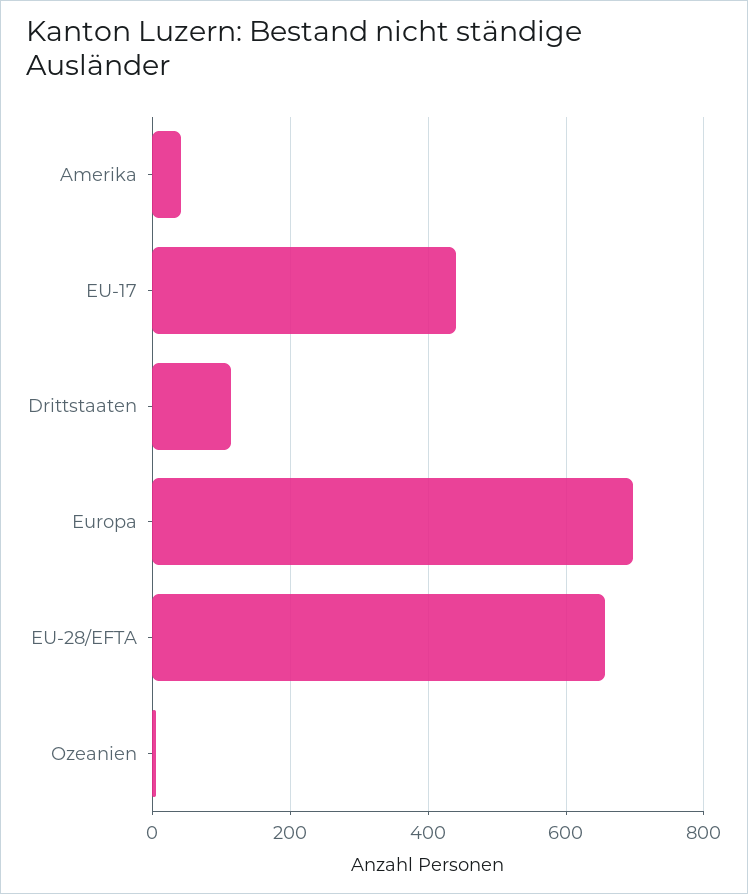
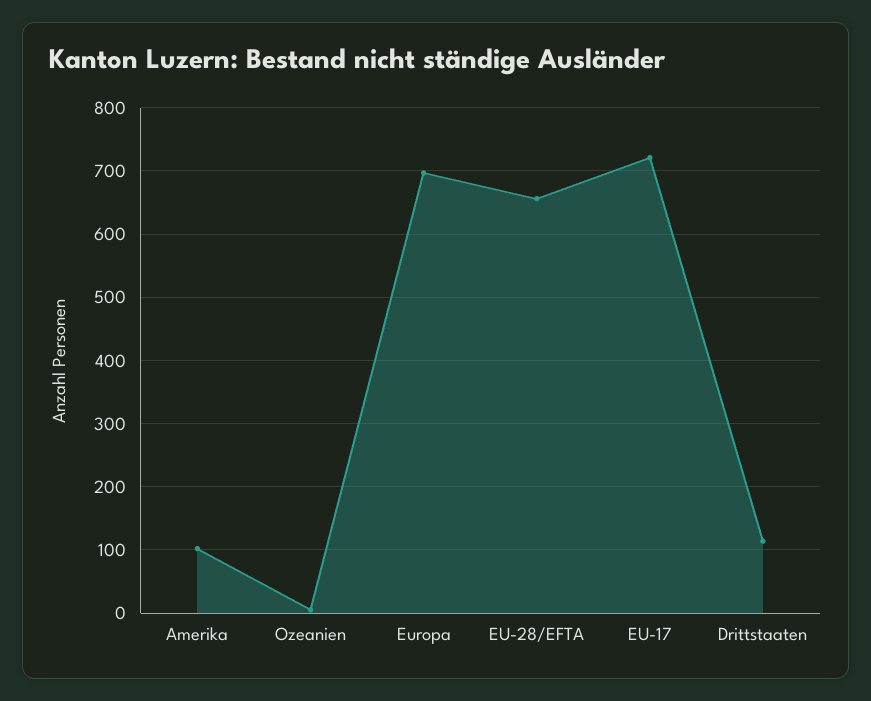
Amerika: 40 -> 100
EU-17: 440 -> 720

